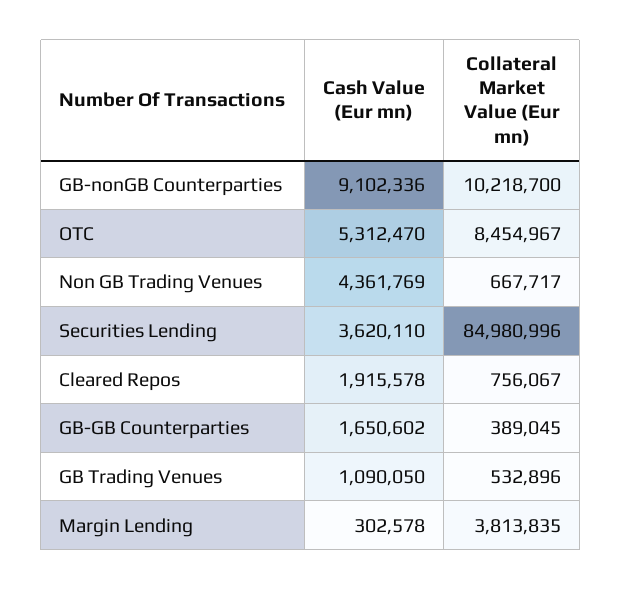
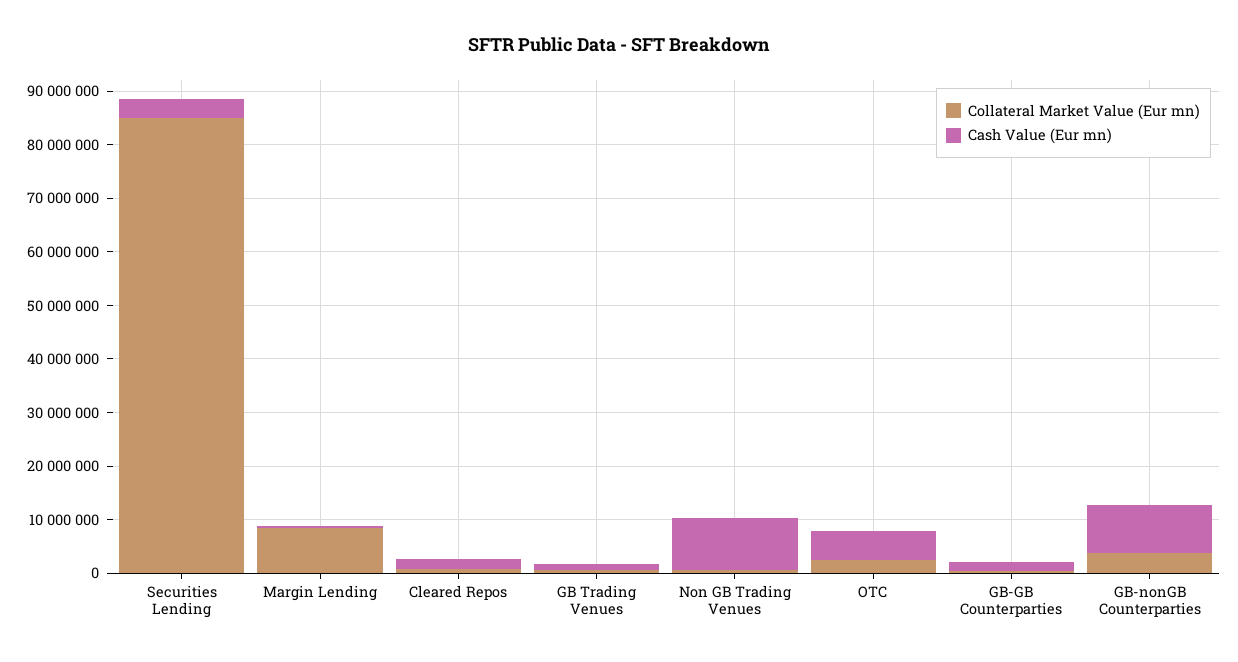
Collateral Market Value (Eur mn), GB-nonGB Counterparties: 10218700 -> 4000000
Collateral Market Value (Eur mn), OTC: 8454967 -> 2000000
Cash Value (Eur mn), Non GB Trading Venues: 4361769 -> 10000000
Collateral Market Value (Eur mn), Margin Lending: 3813835 -> 8000000

